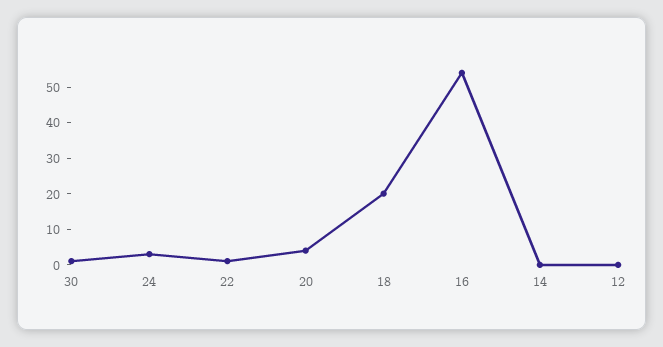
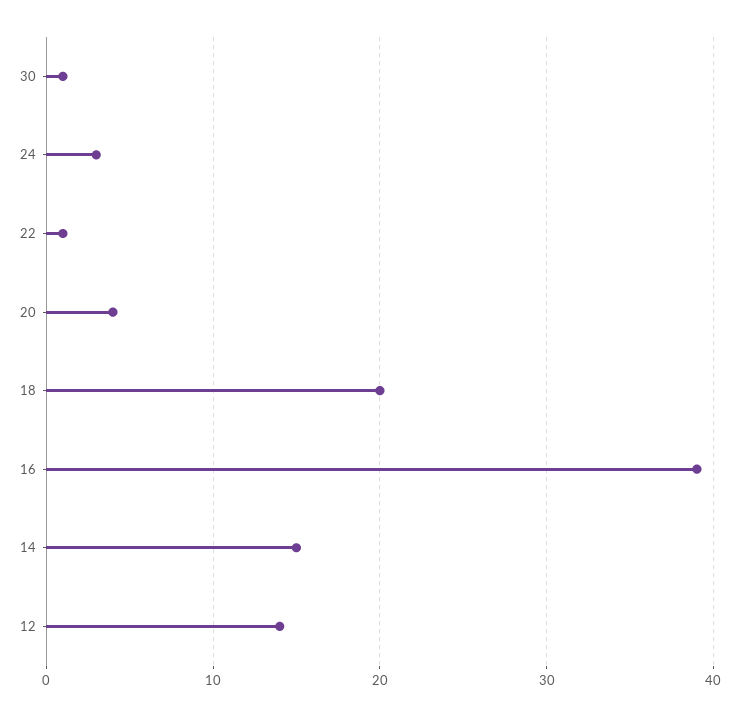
16: 55 -> 39
14: 0 -> 15
12: 0 -> 14

